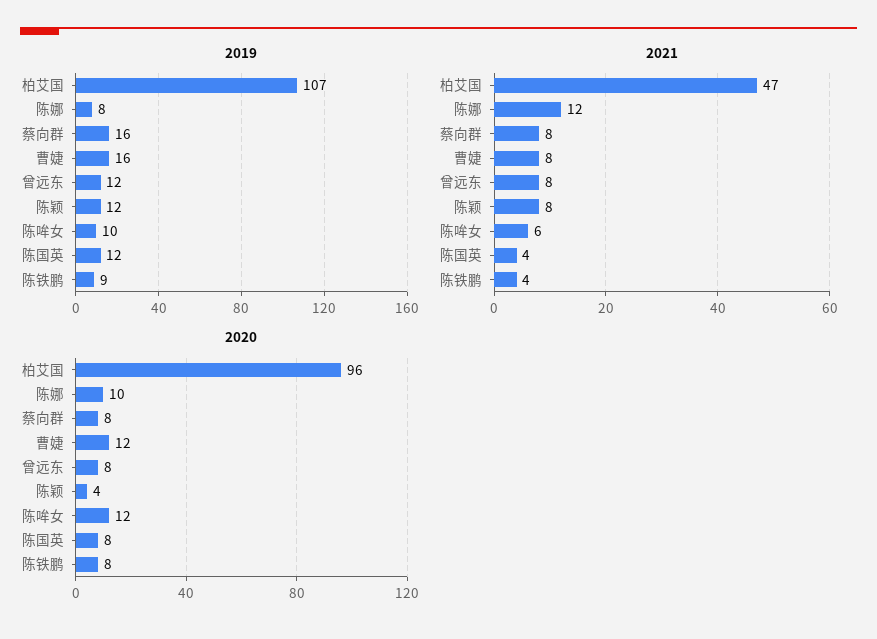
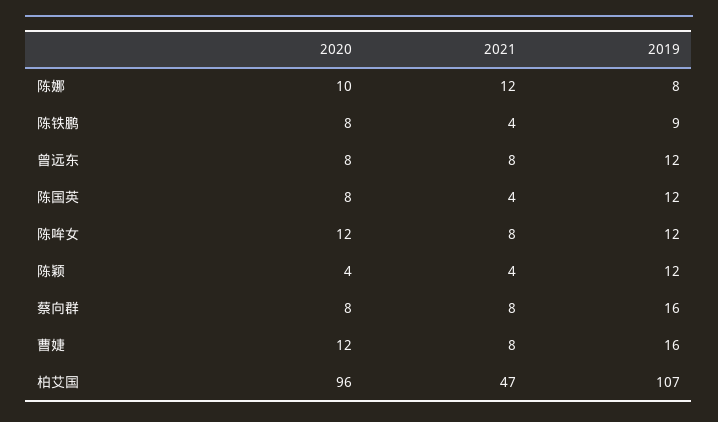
2019, 陈哞女: 10 -> 12
2021, 陈颖: 8 -> 4
2021, 陈哞女: 6 -> 8

